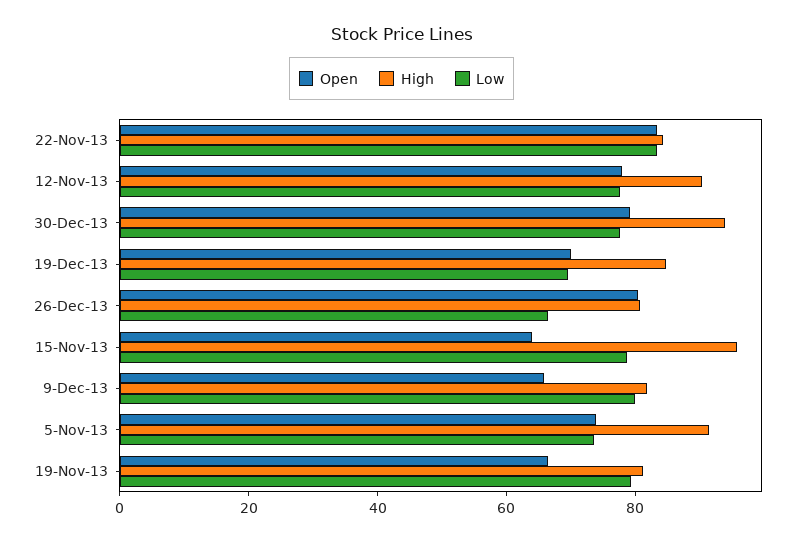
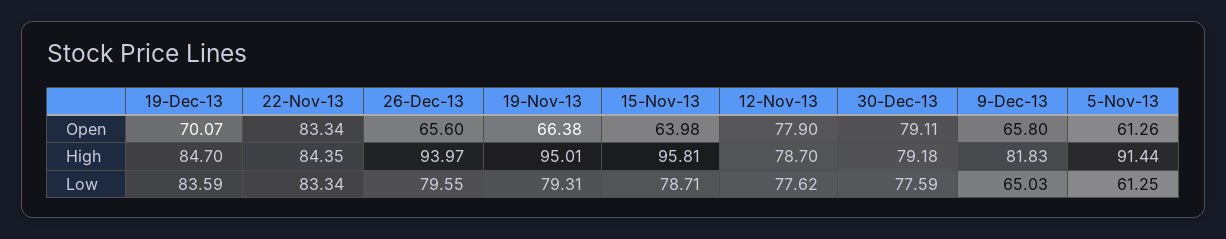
High, 12-Nov-13: 90 -> 78.7
High, 30-Dec-13: 95 -> 79.18
Low, 19-Dec-13: 70 -> 83.59
Open, 26-Dec-13: 80 -> 65.6
High, 26-Dec-13: 80 -> 93.97
Low, 26-Dec-13: 65 -> 79.55
Low, 9-Dec-13: 80 -> 65.03
Open, 5-Nov-13: 75 -> 61.26
Low, 5-Nov-13: 75 -> 61.25
High, 19-Nov-13: 80 -> 95.01

